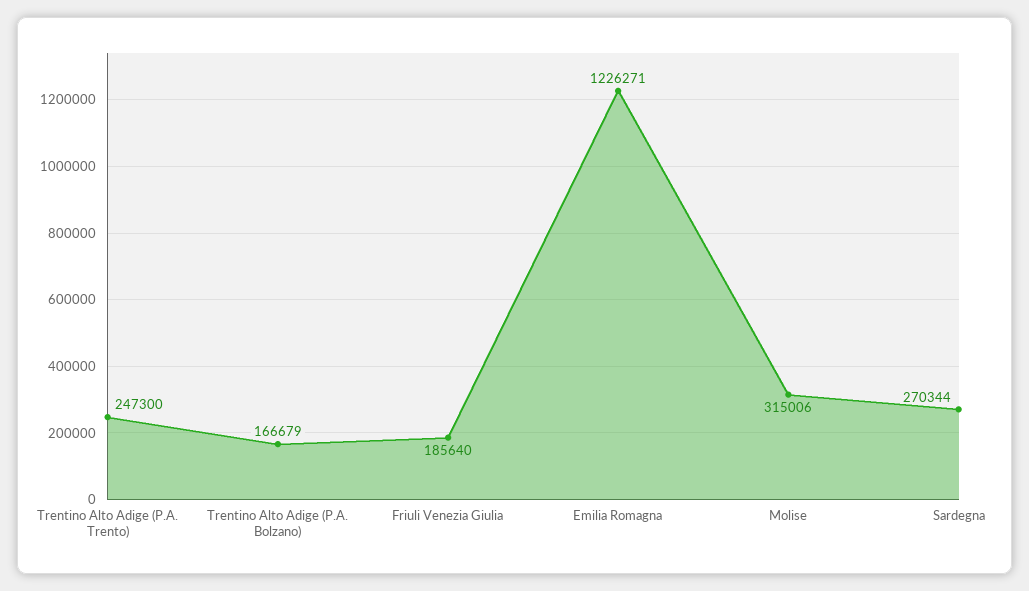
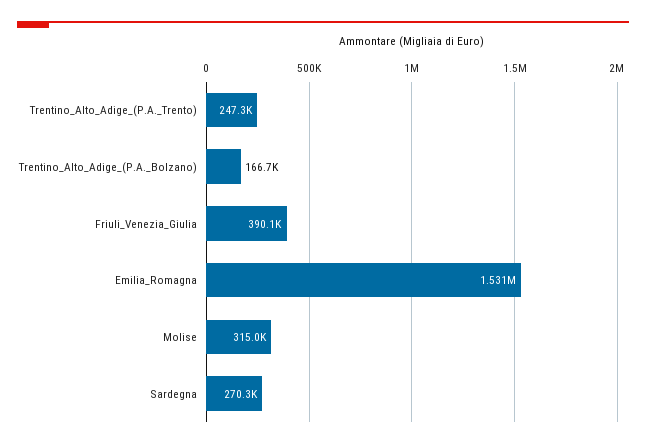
Friuli Venezia Giulia: 185640 -> 390100
Emilia Romagna: 1226271 -> 1531000

